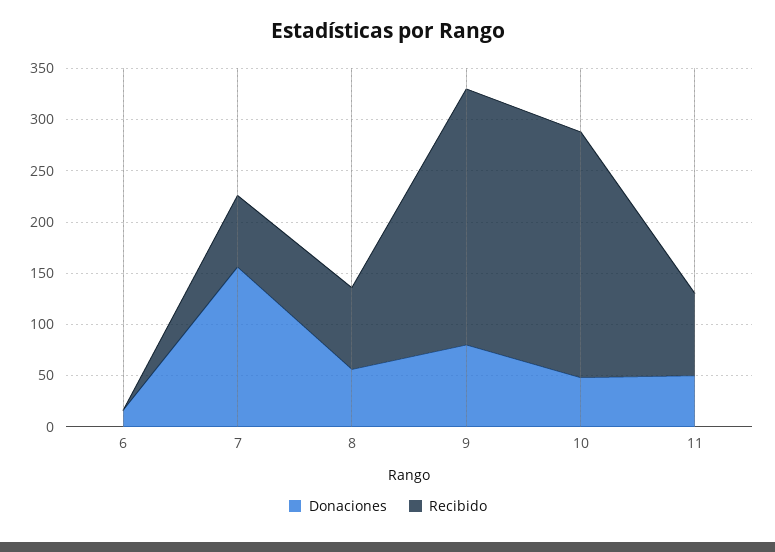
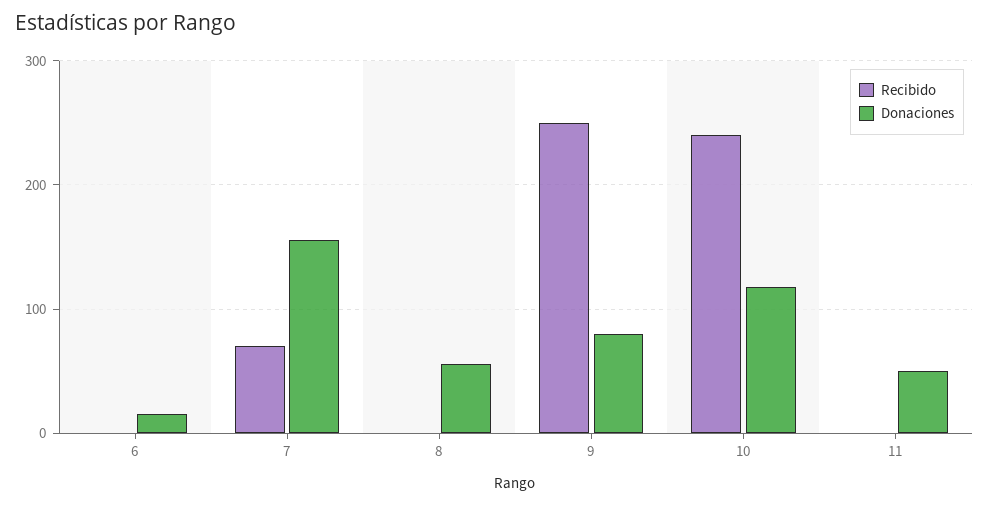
Recibido, 8: 80 -> 0
Donaciones, 10: 50 -> 120
Recibido, 11: 80 -> 0

